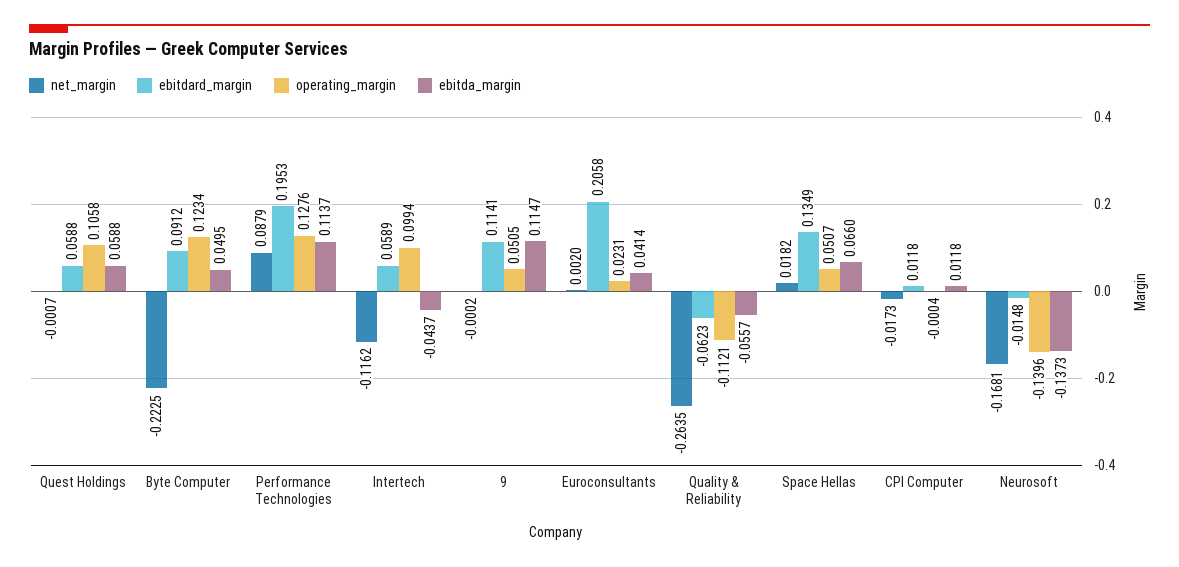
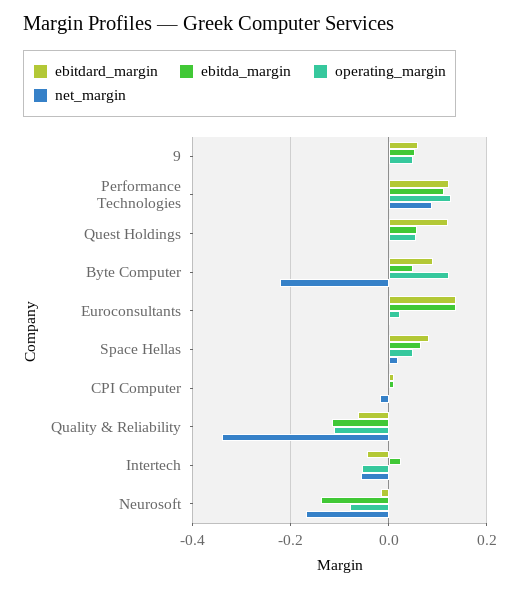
ebitdard_margin, Quest Holdings: 0.0588 -> 0.12
operating_margin, Quest Holdings: 0.1058 -> 0.06
ebitdard_margin, Performance Technologies: 0.1953 -> 0.12
net_margin, Intertech: -0.1162 -> -0.06
ebitdard_margin, Intertech: 0.0589 -> -0.04
operating_margin, Intertech: 0.0994 -> -0.06
ebitda_margin, Intertech: -0.0437 -> 0.02
ebitdard_margin, 9: 0.1141 -> 0.06
ebitda_margin, 9: 0.1147 -> 0.06
ebitdard_margin, Euroconsultants: 0.2058 -> 0.14
ebitda_margin, Euroconsultants: 0.0414 -> 0.14
net_margin, Quality & Reliability: -0.2635 -> -0.34
ebitda_margin, Quality & Reliability: -0.0557 -> -0.12
ebitdard_margin, Space Hellas: 0.1349 -> 0.08
operating_margin, Neurosoft: -0.1396 -> -0.08

